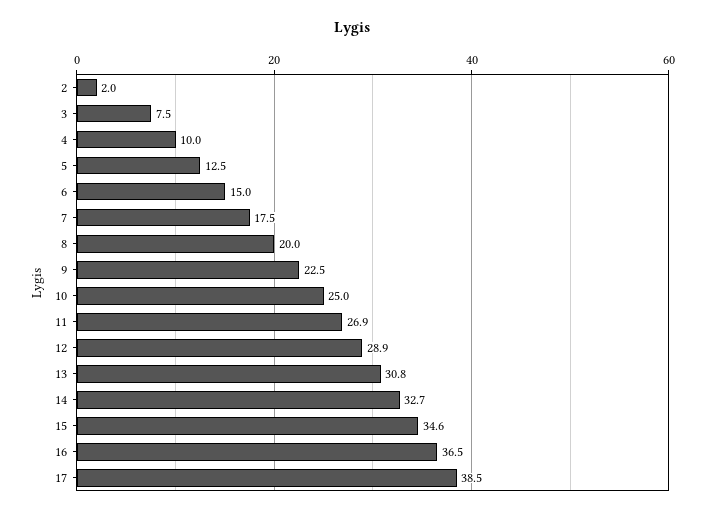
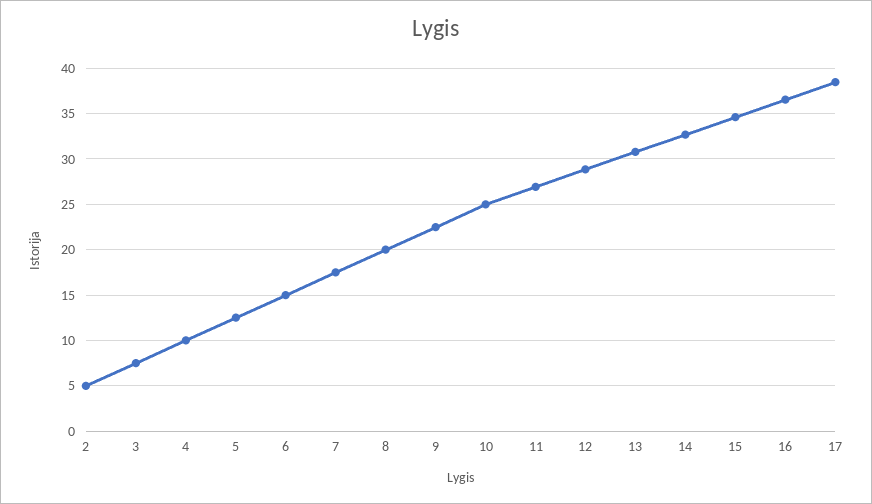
2: 2 -> 5

